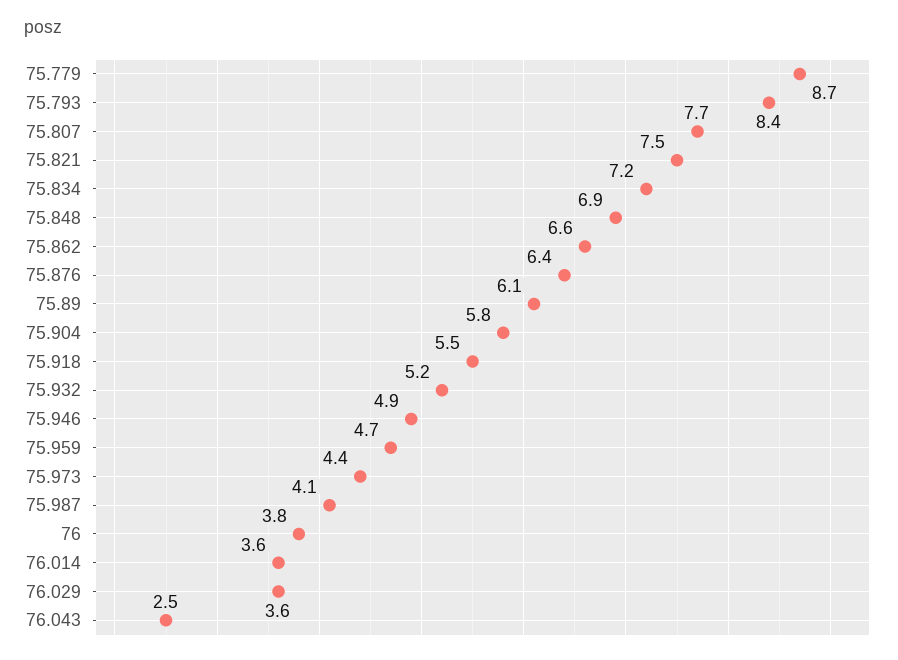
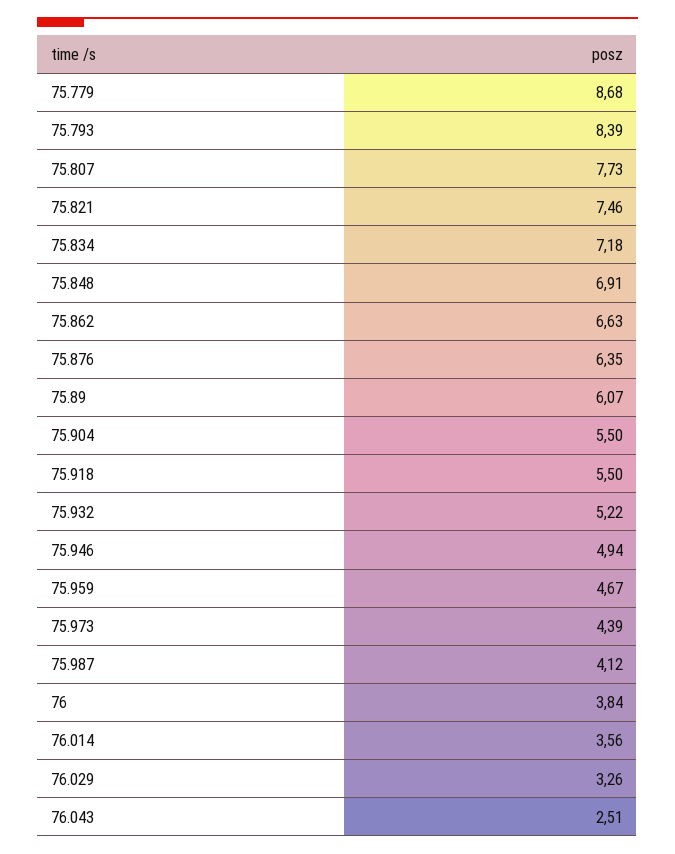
75.904: 5.8 -> 5.5
76.029: 3.6 -> 3.26

